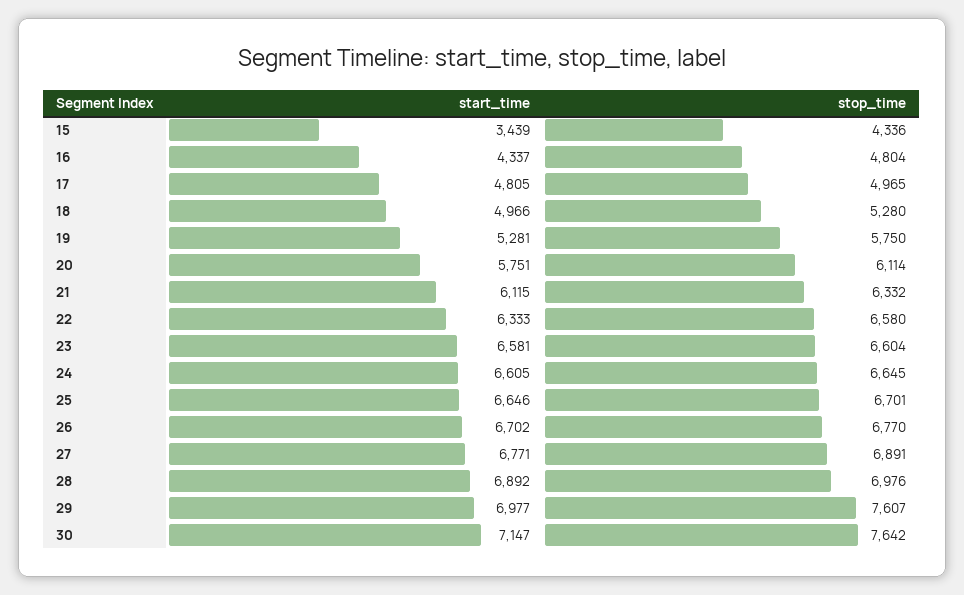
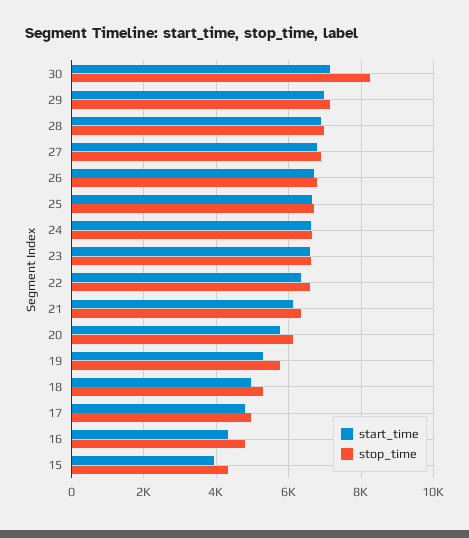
start_time, 15: 3439 -> 4000
stop_time, 29: 7607 -> 7200
stop_time, 30: 7642 -> 8200

